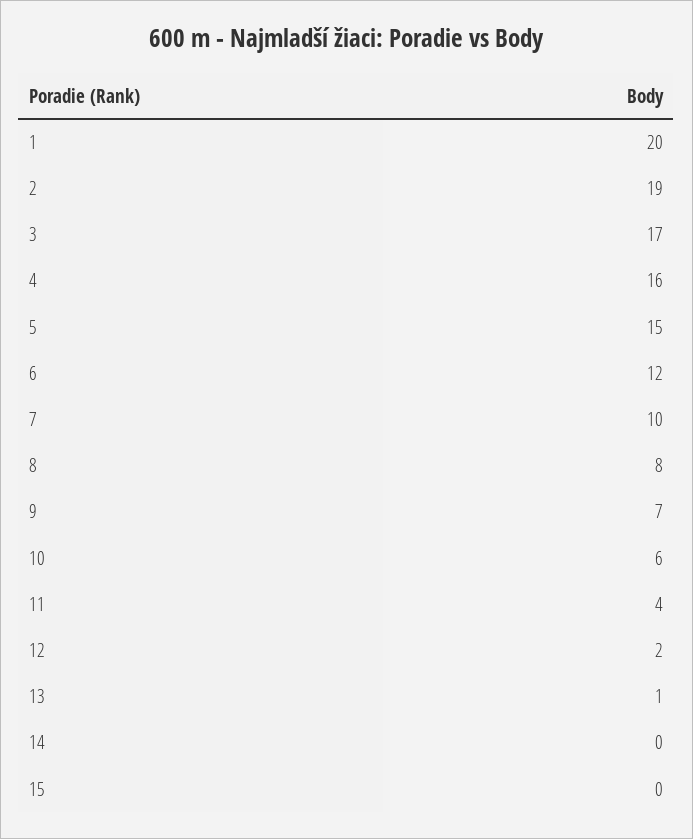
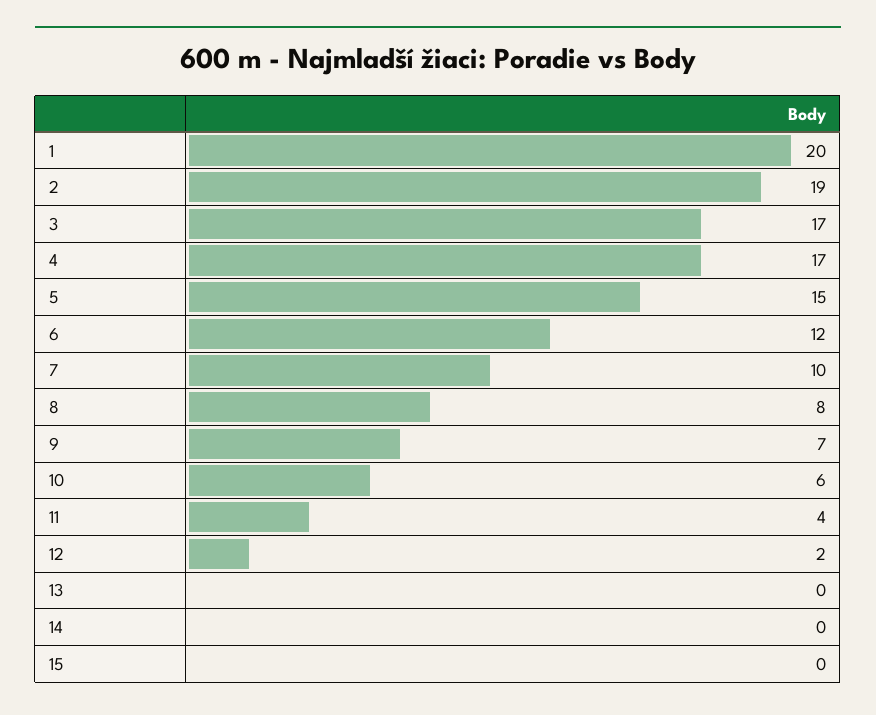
4: 16 -> 17
13: 1 -> 0

